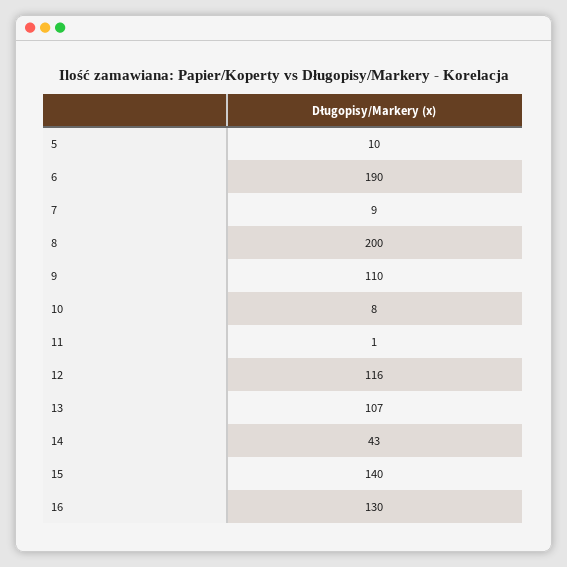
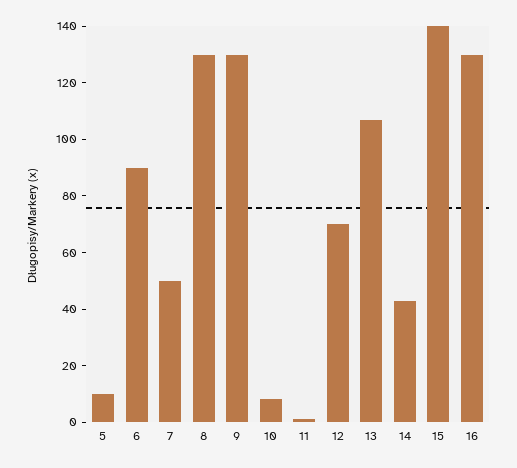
6: 190 -> 90
7: 9 -> 50
8: 200 -> 130
9: 110 -> 130
12: 116 -> 70

